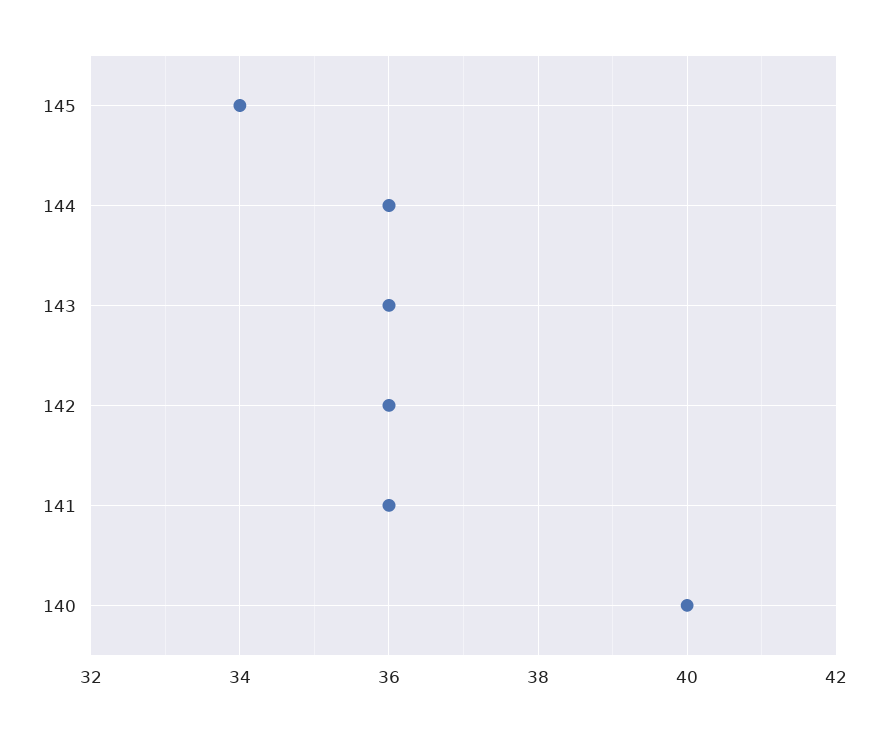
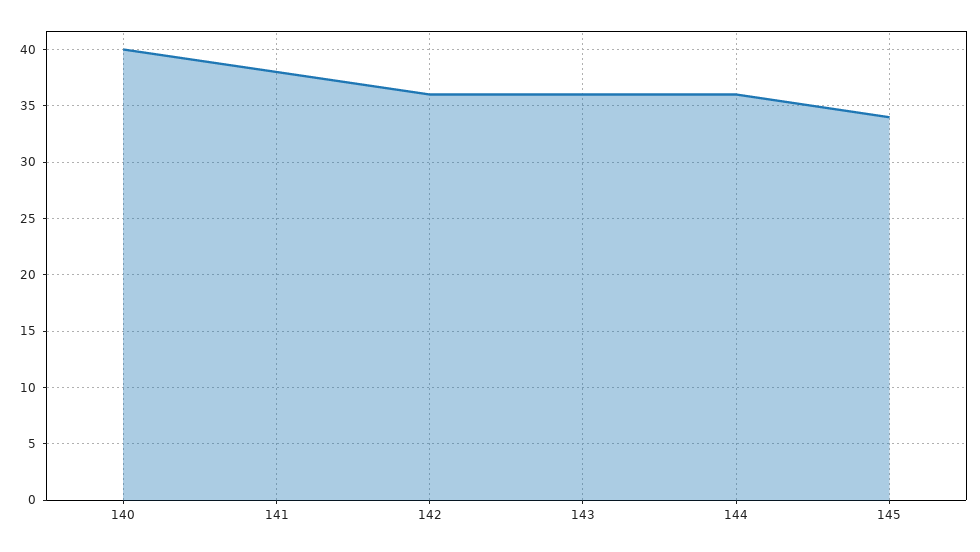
141: 36 -> 38

